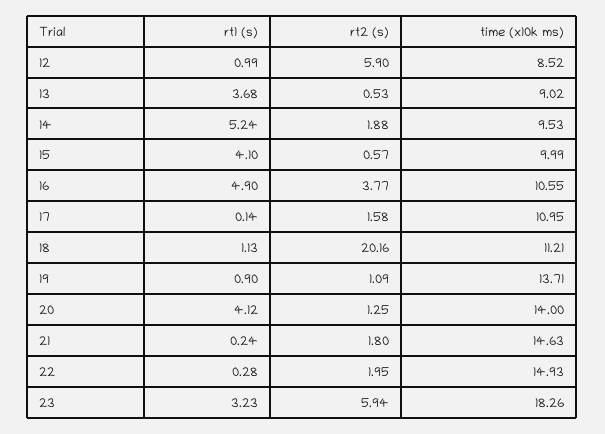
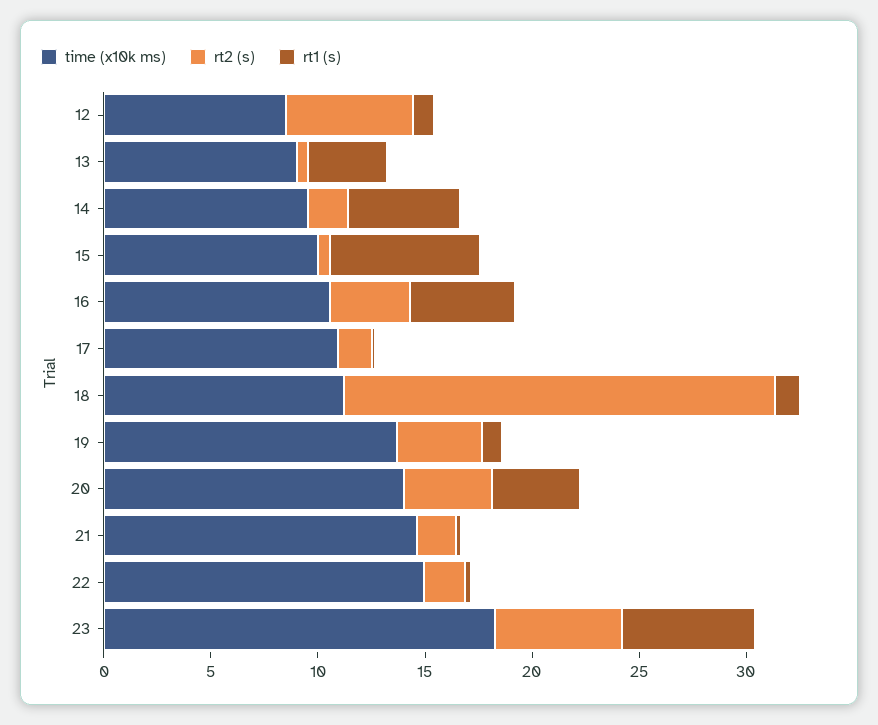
rt1 (s), 15: 4.1 -> 7
rt2 (s), 19: 1.09 -> 4
rt2 (s), 20: 1.25 -> 4
rt1 (s), 23: 3.23 -> 6

